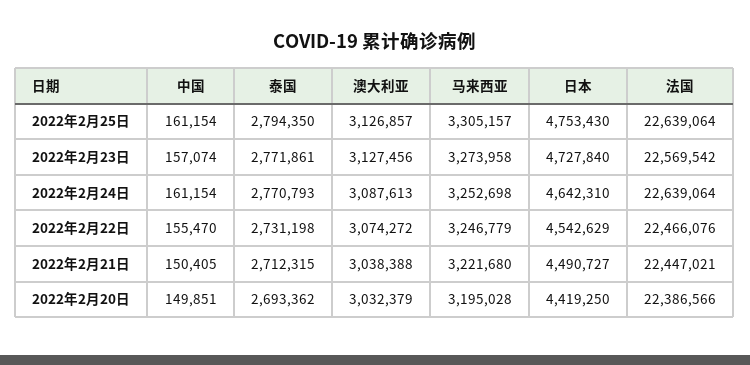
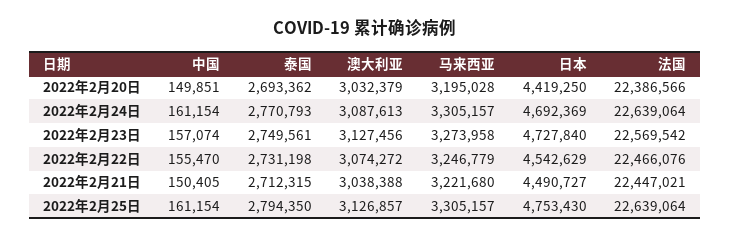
泰国, 2022年2月23日: 2771861 -> 2749561
马来西亚, 2022年2月24日: 3252698 -> 3305157
日本, 2022年2月24日: 4642310 -> 4692369

